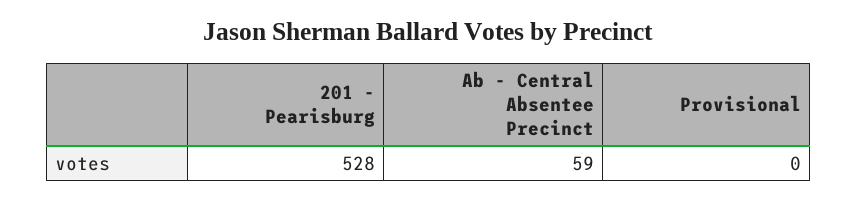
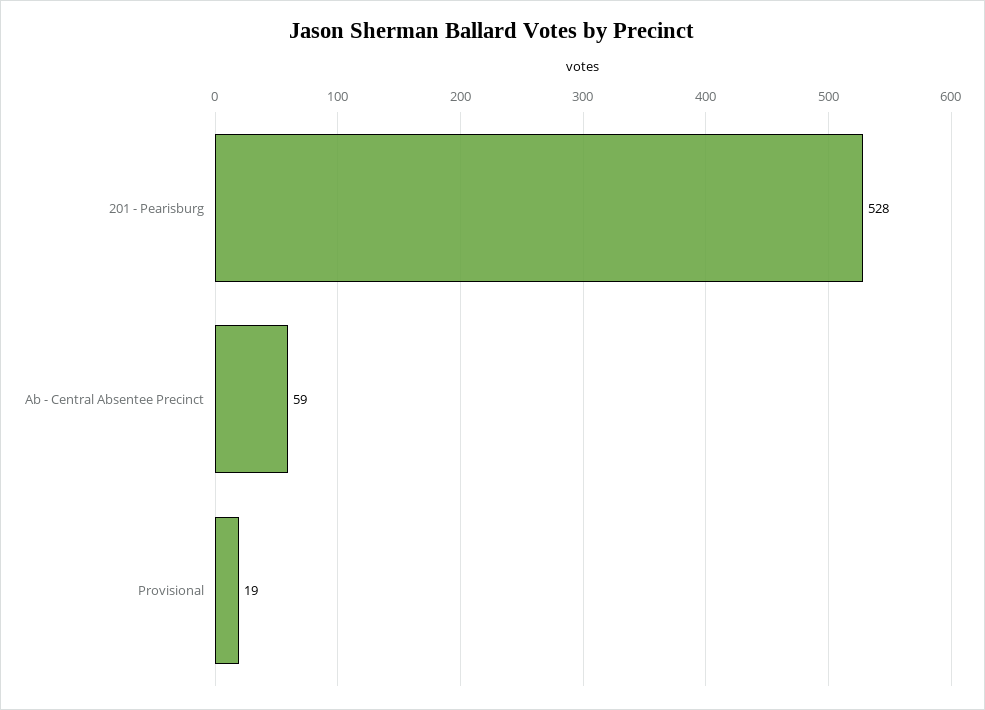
Provisional: 0 -> 19

